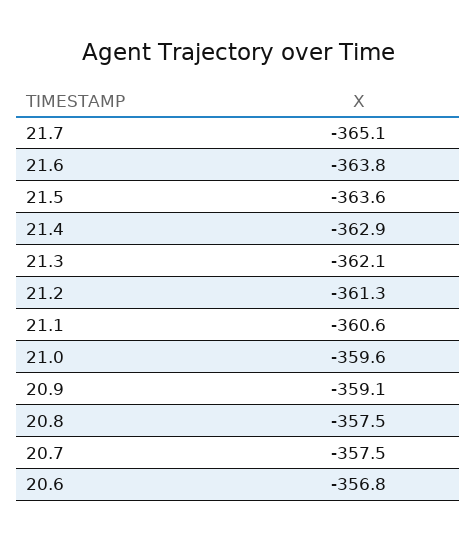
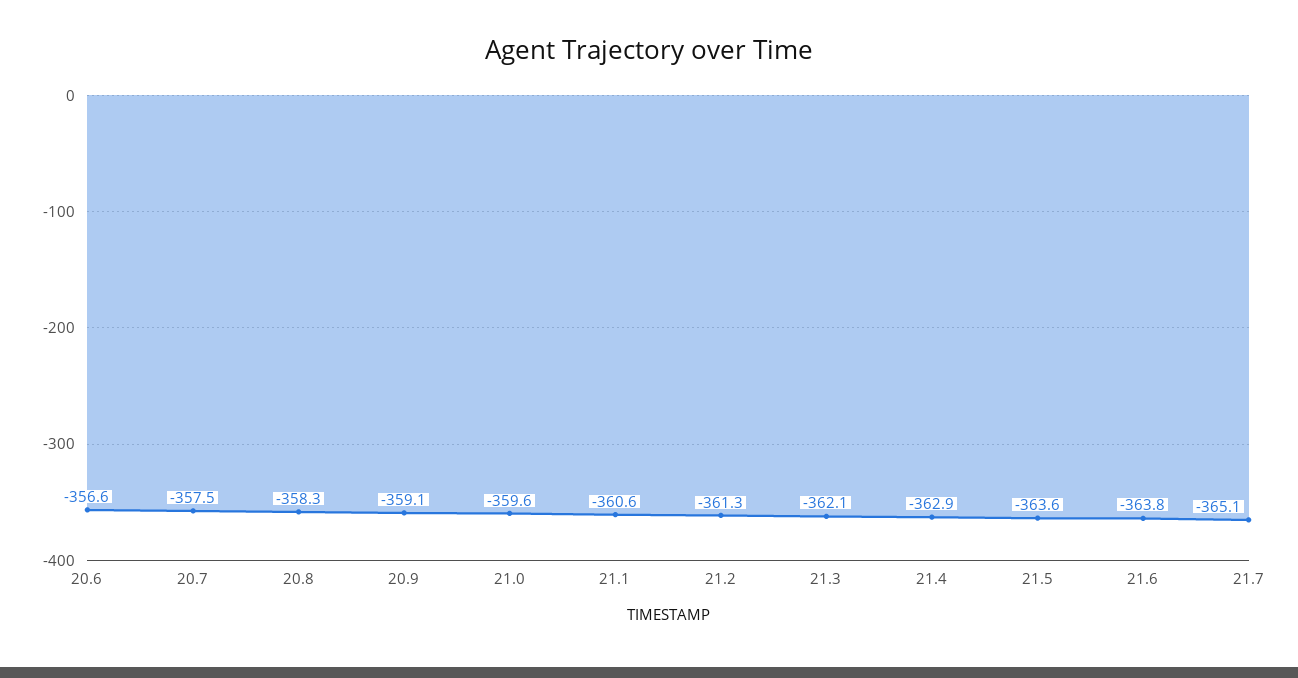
20.8: -357.5 -> -358.3
20.6: -356.8 -> -356.6

